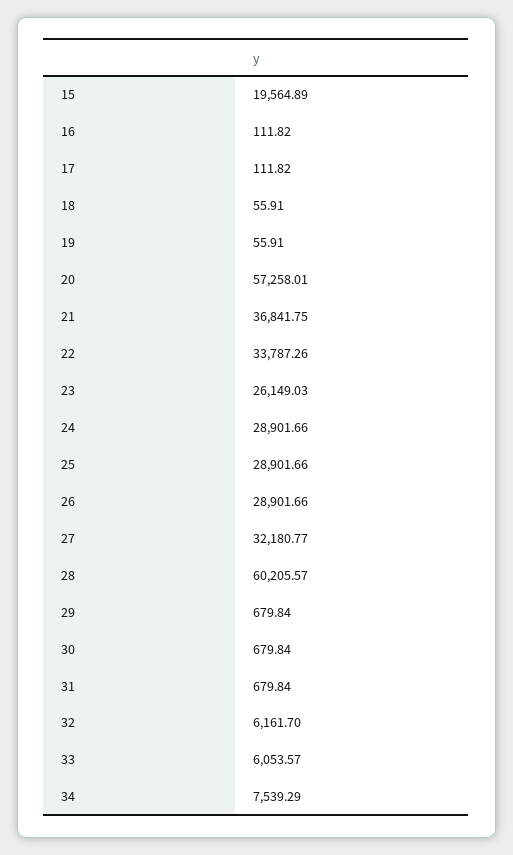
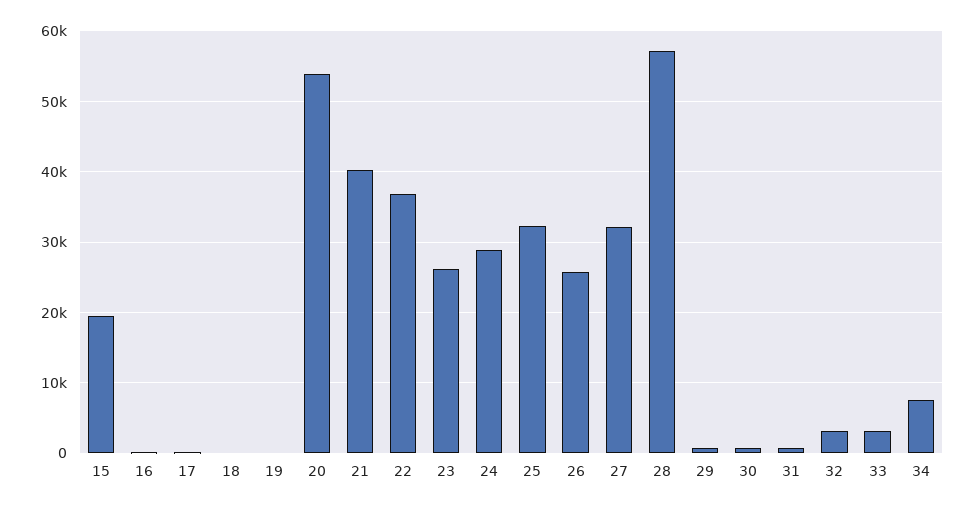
20: 57258.01 -> 54000
21: 36841.75 -> 40000
22: 33787.26 -> 37000
25: 28901.66 -> 32000
26: 28901.66 -> 26000
28: 60205.57 -> 57000
32: 6161.7 -> 3000
33: 6053.57 -> 3000

